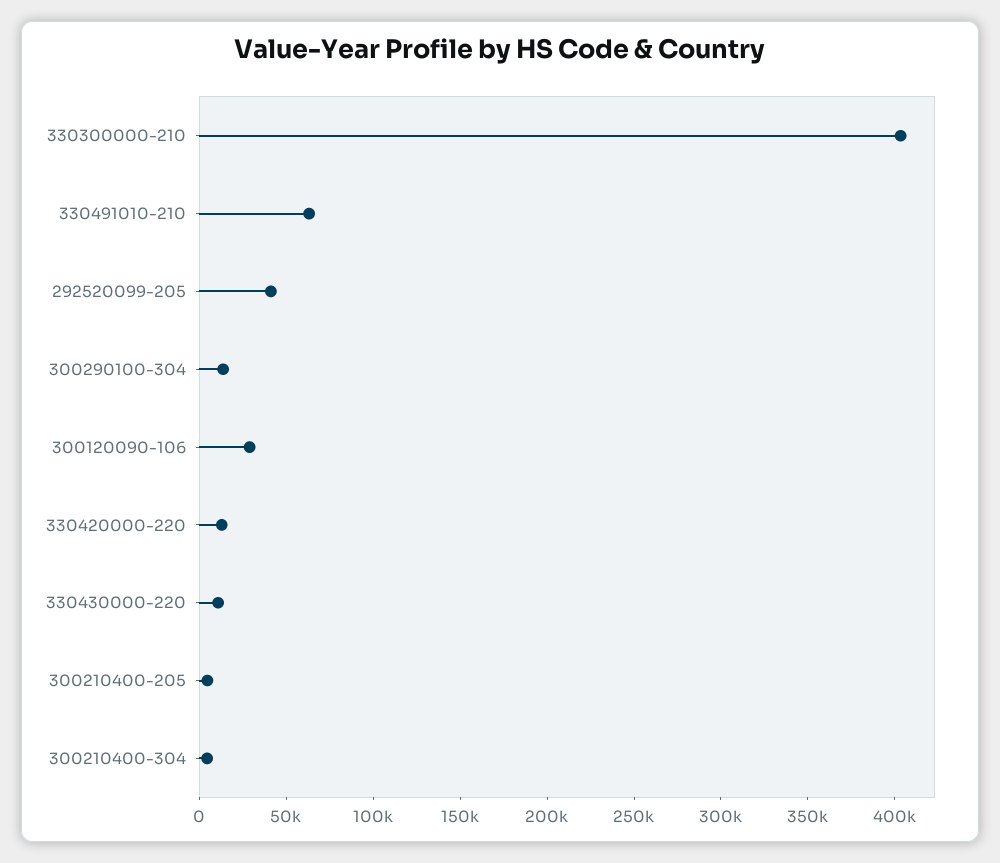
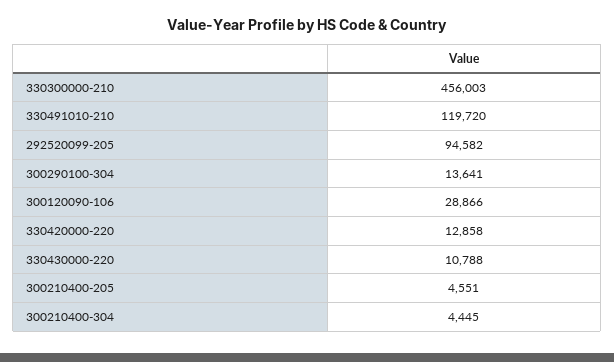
330300000-210: 400000 -> 456003
330491010-210: 60000 -> 119720
292520099-205: 40000 -> 94582

